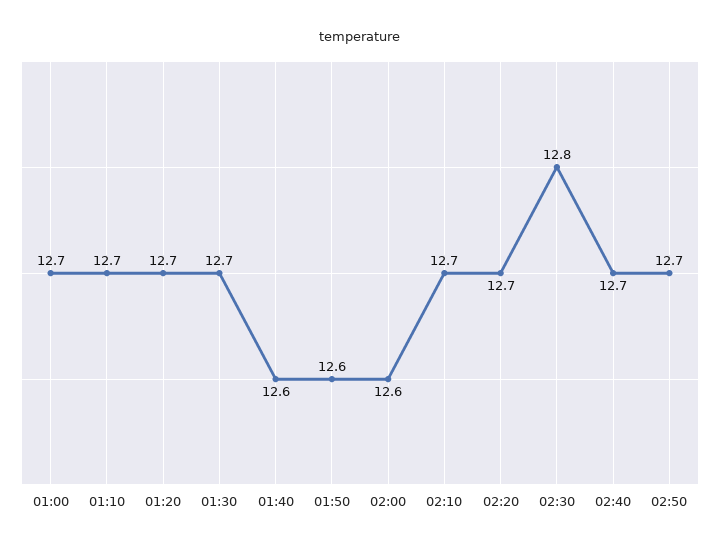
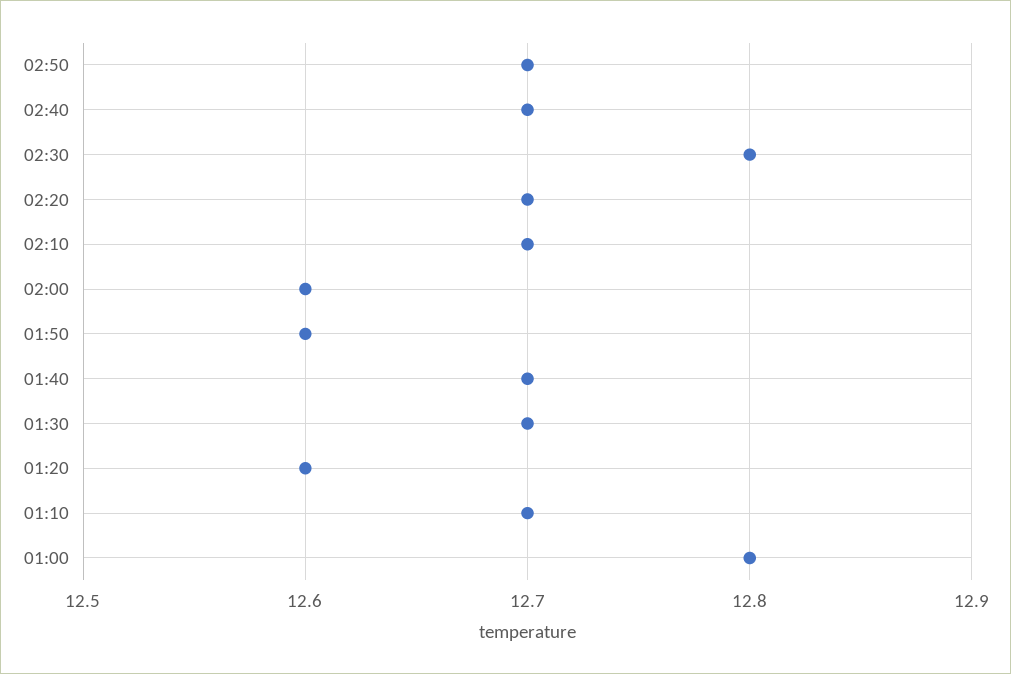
01:00: 12.7 -> 12.8
01:20: 12.7 -> 12.6
01:40: 12.6 -> 12.7

